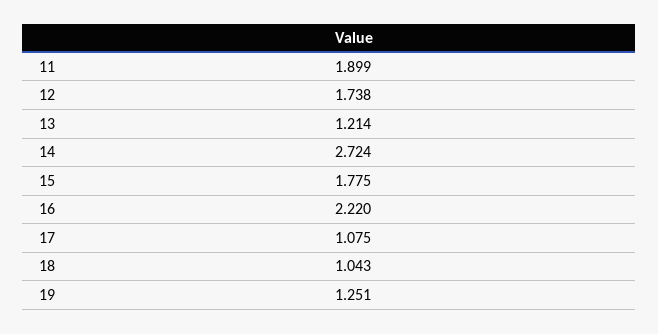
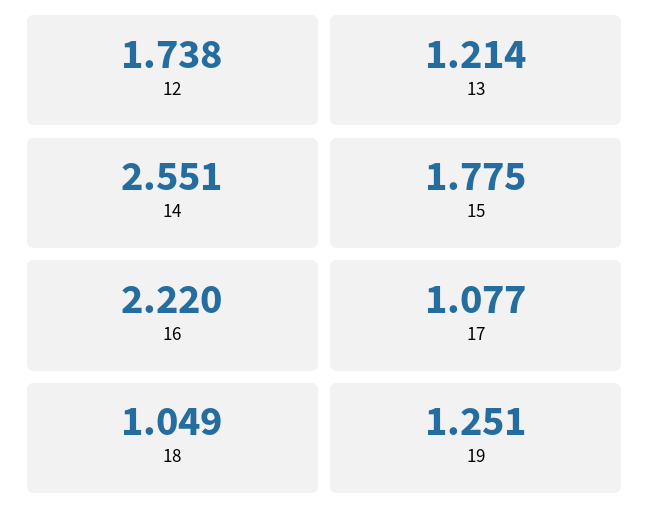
11: 1.899 -> none
14: 2.724 -> 2.551
17: 1.075 -> 1.077
18: 1.043 -> 1.049

